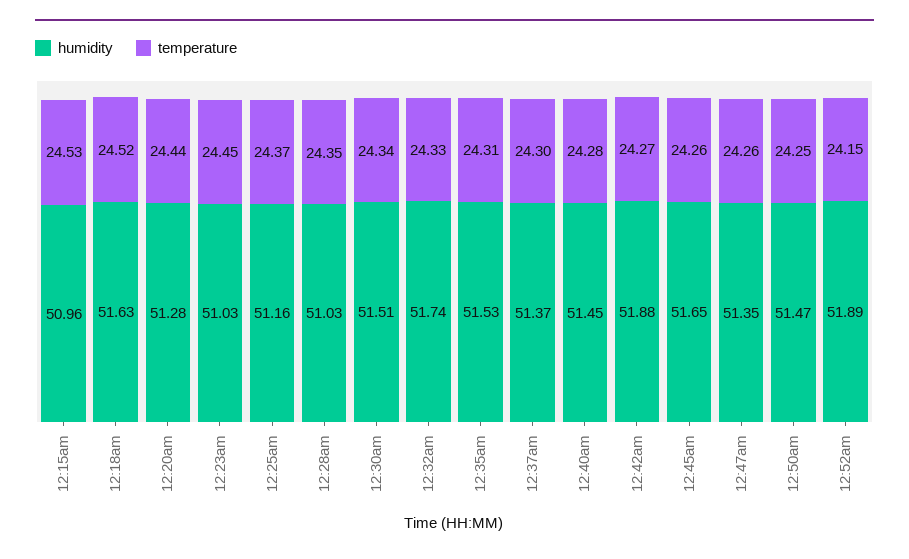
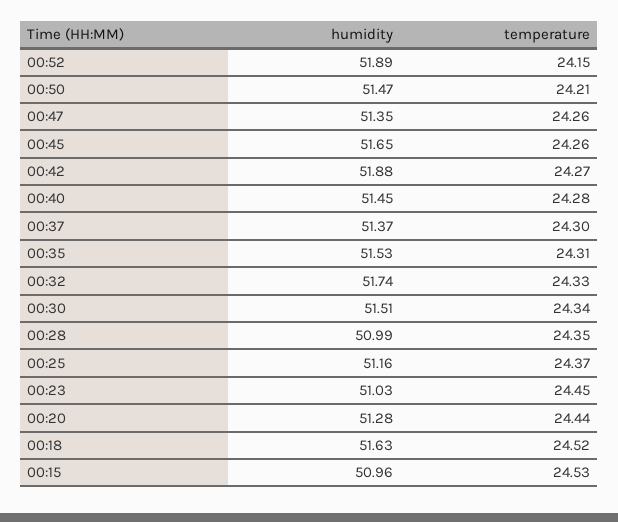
humidity, 12:28am: 51.03 -> 50.99
temperature, 12:50am: 24.25 -> 24.21

